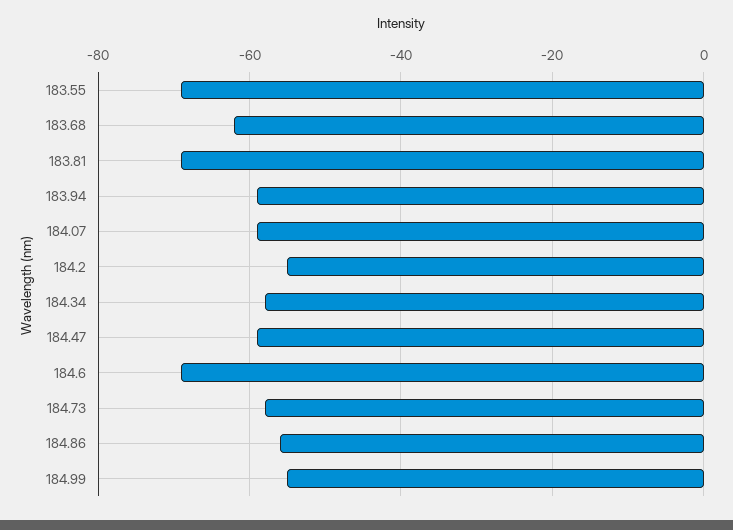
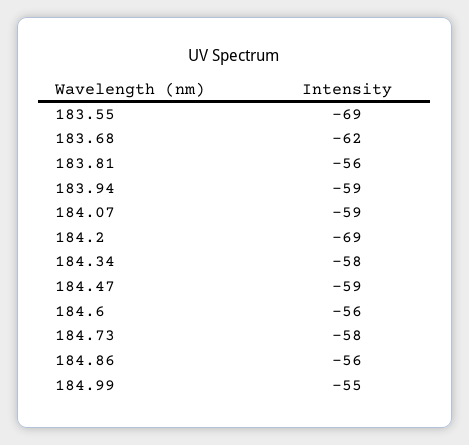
183.81: -70 -> -56
184.2: -55 -> -69
184.6: -70 -> -56

